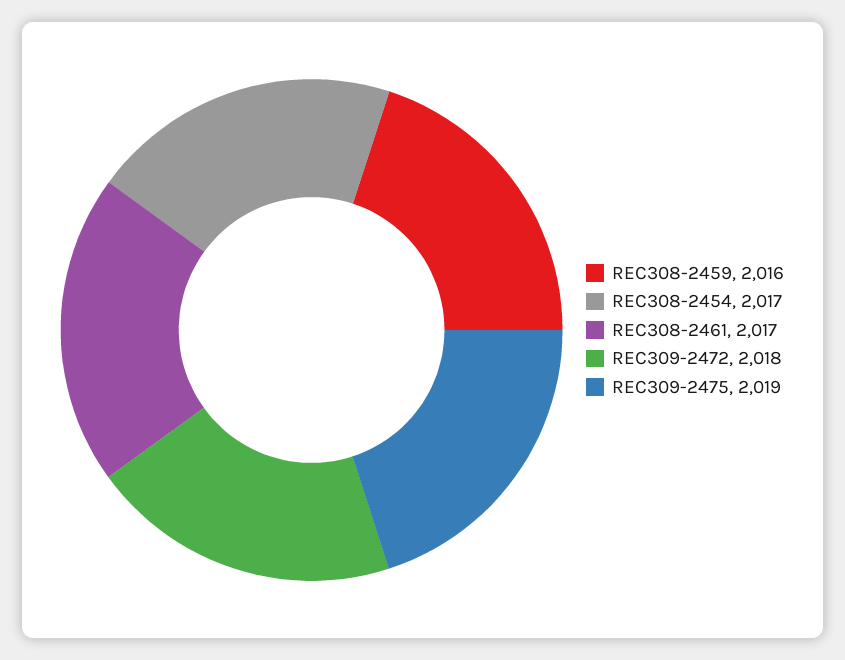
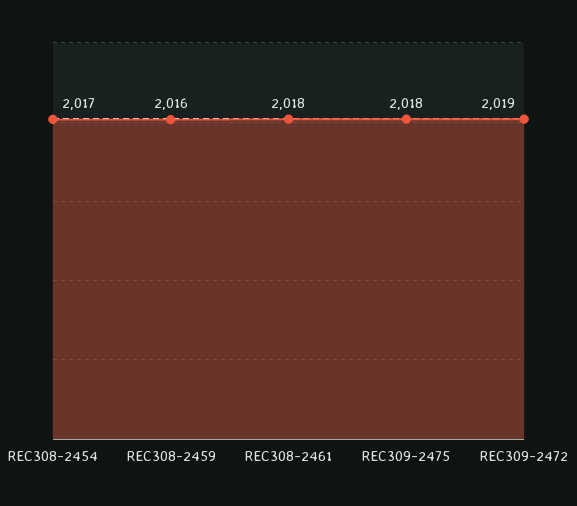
REC308-2461: 2017 -> 2018
REC309-2472: 2018 -> 2019
REC309-2475: 2019 -> 2018

